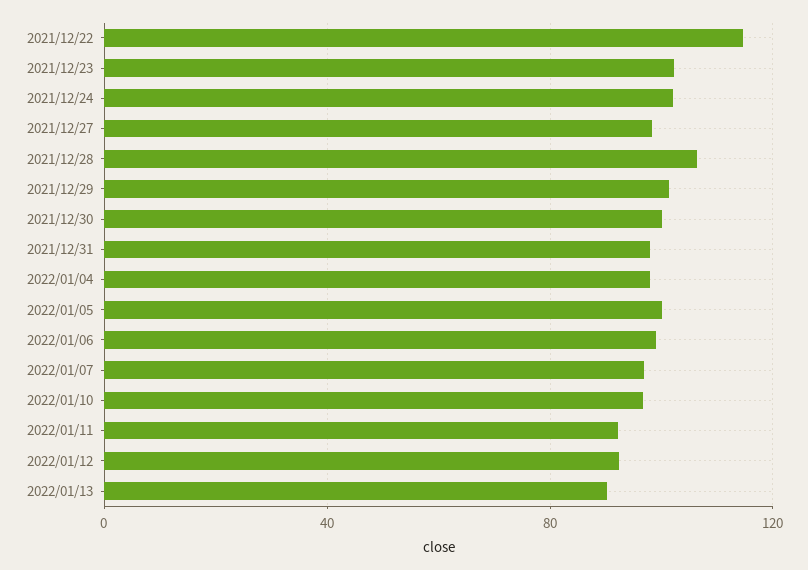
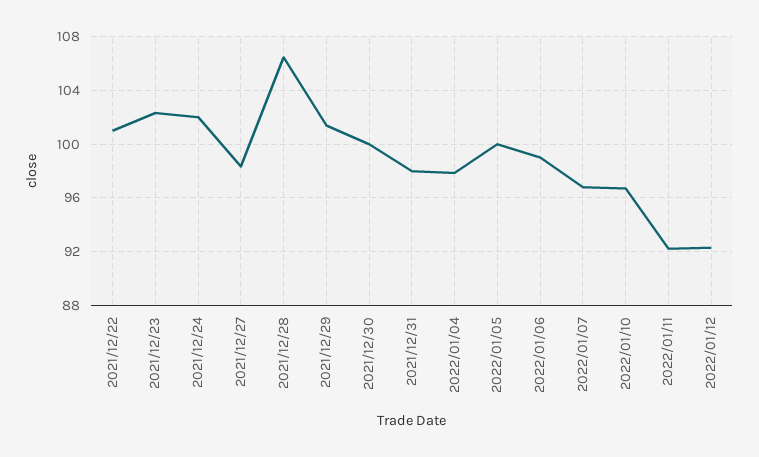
2021/12/22: 115 -> 101
2022/01/13: 90 -> none

